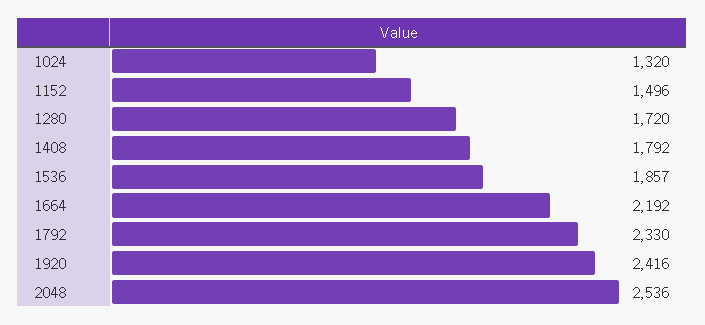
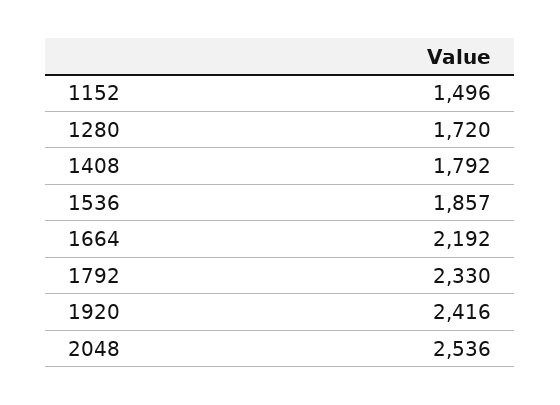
1024: 1320 -> none

